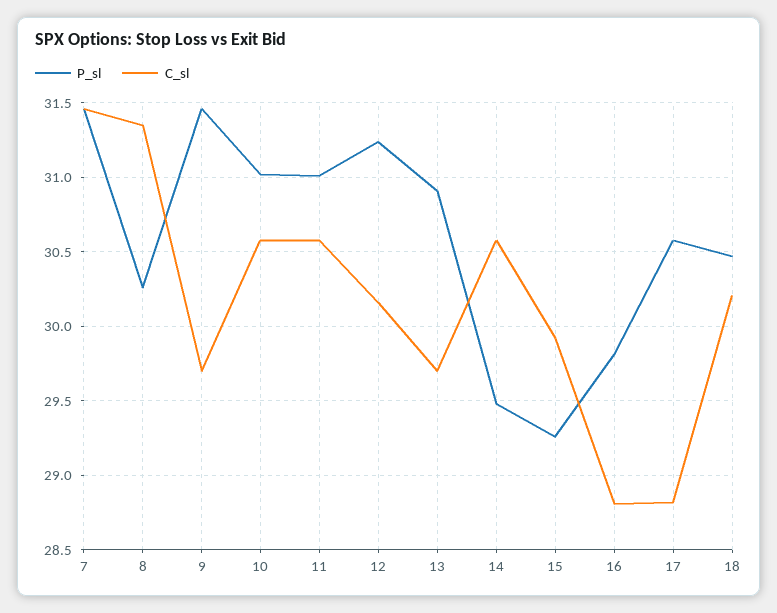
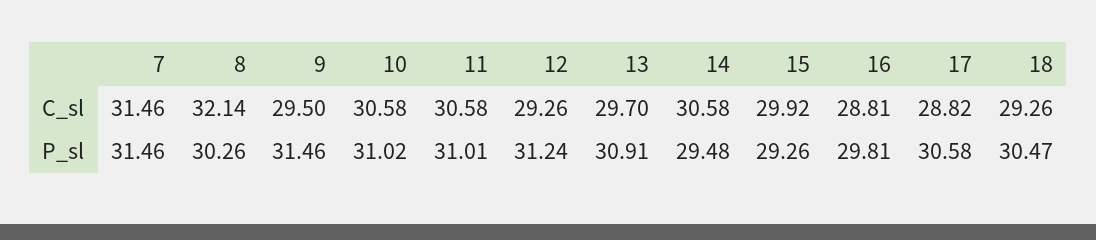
C_sl, 8: 31.35 -> 32.14
C_sl, 9: 29.7 -> 29.5
C_sl, 12: 30.15 -> 29.26
C_sl, 18: 30.2 -> 29.26

